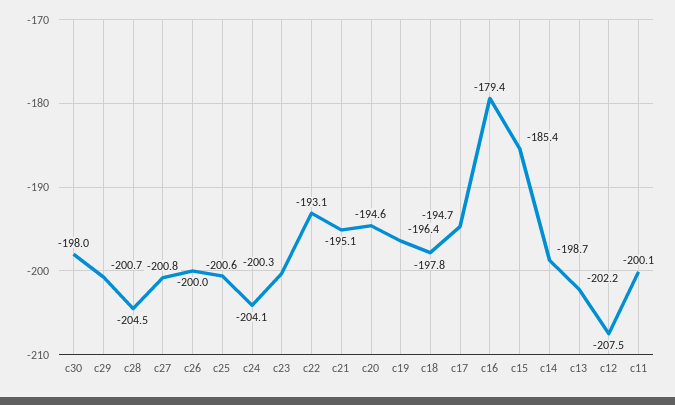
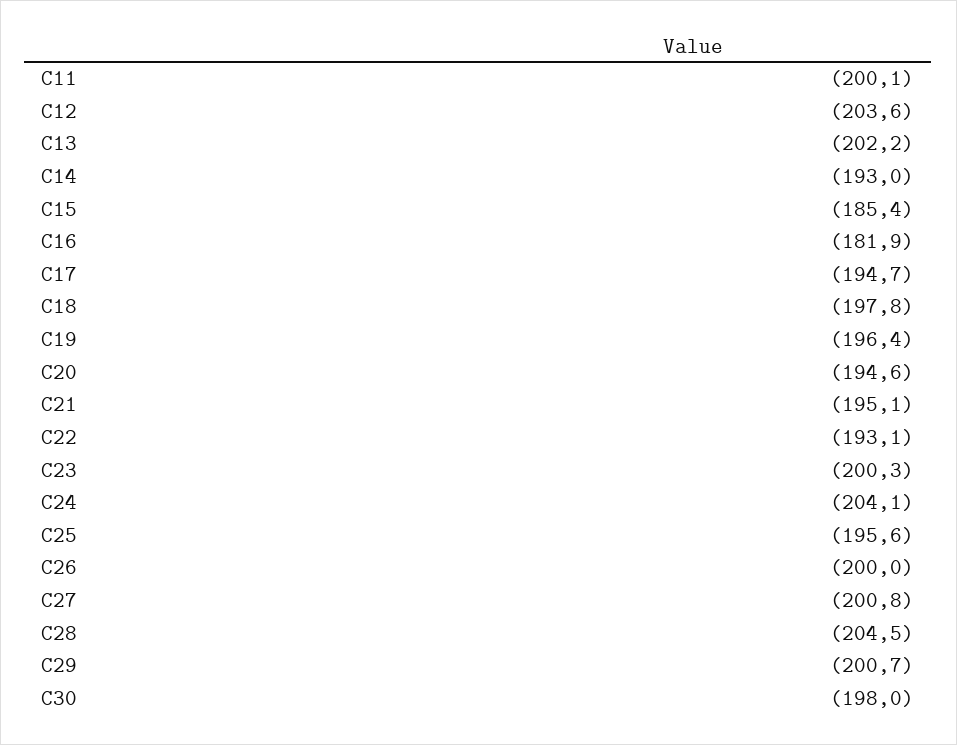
c25: -200.6 -> -195.6
c16: -179.4 -> -181.9
c14: -198.7 -> -193
c12: -207.5 -> -203.6

